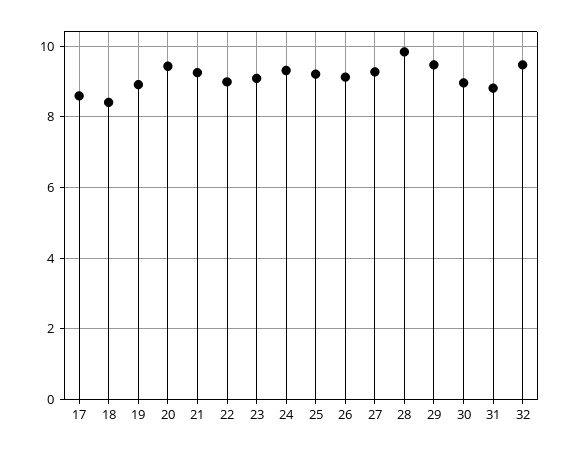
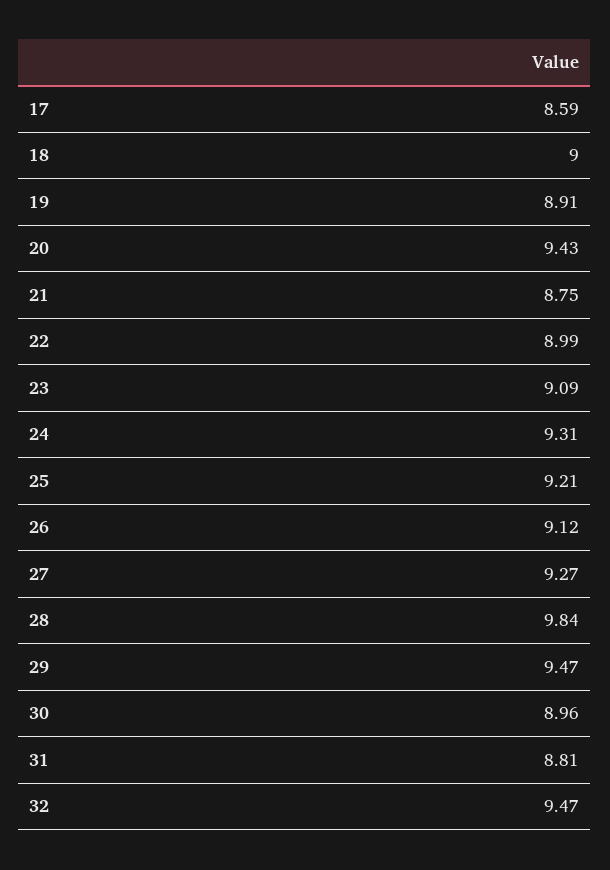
18: 8.4 -> 9
21: 9.2 -> 8.75

